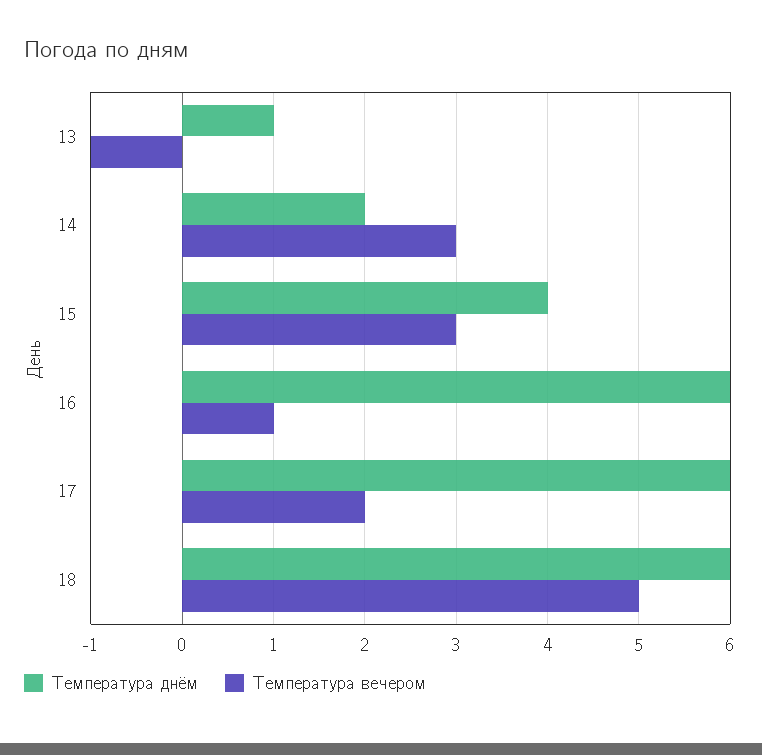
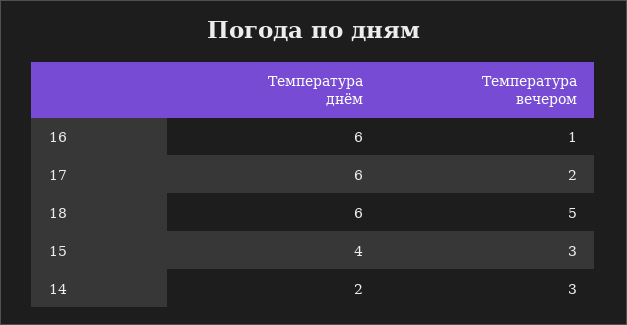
Температура днём, 13: 1 -> none
Температура вечером, 13: -1 -> none

